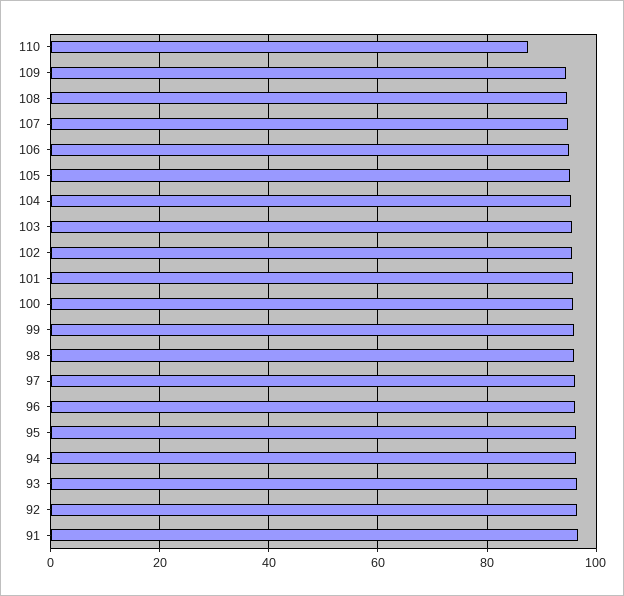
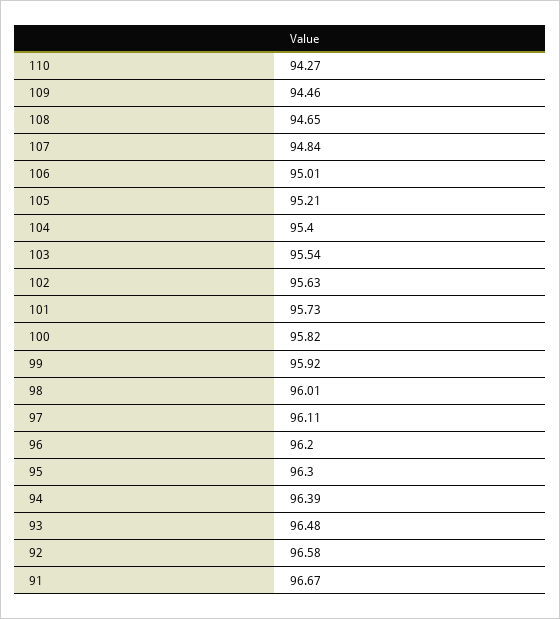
110: 88 -> 94.27

